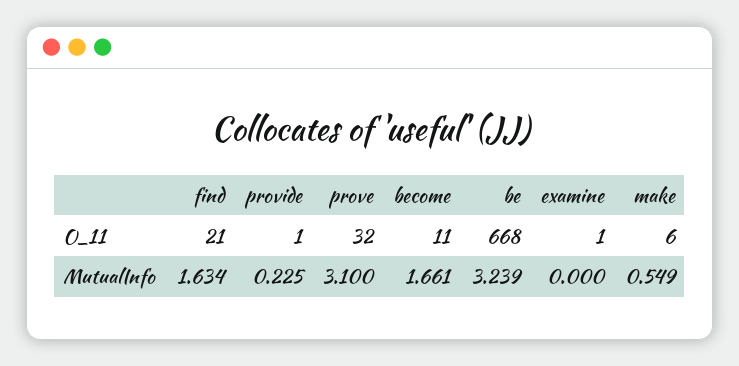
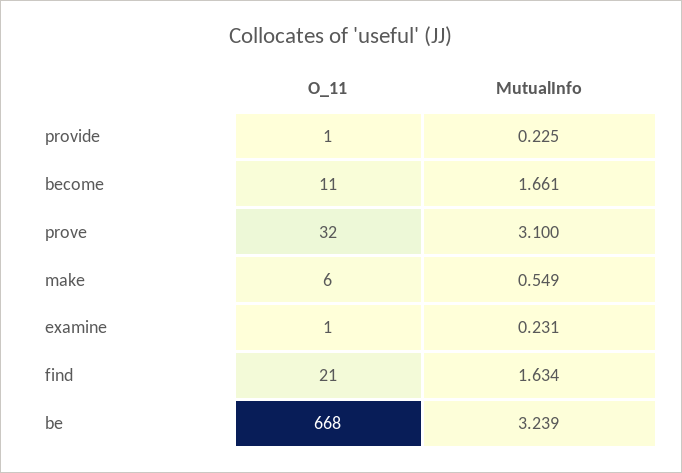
examine, MutualInfo: 0 -> 0.231

